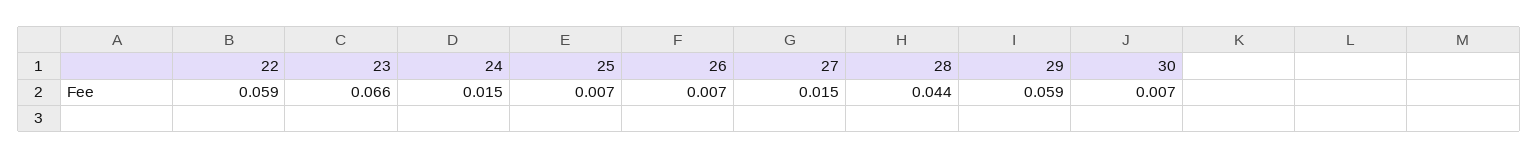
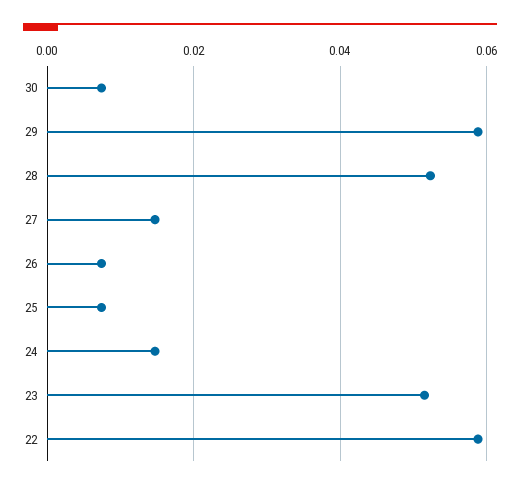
23: 0.066 -> 0.052
28: 0.044 -> 0.052

